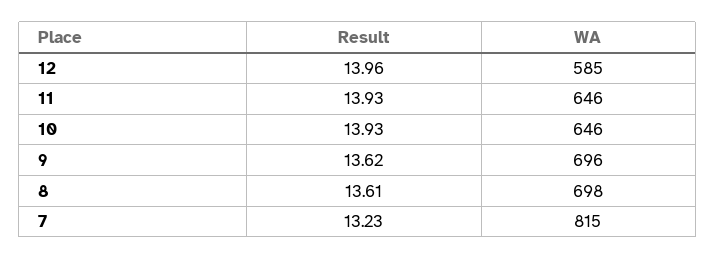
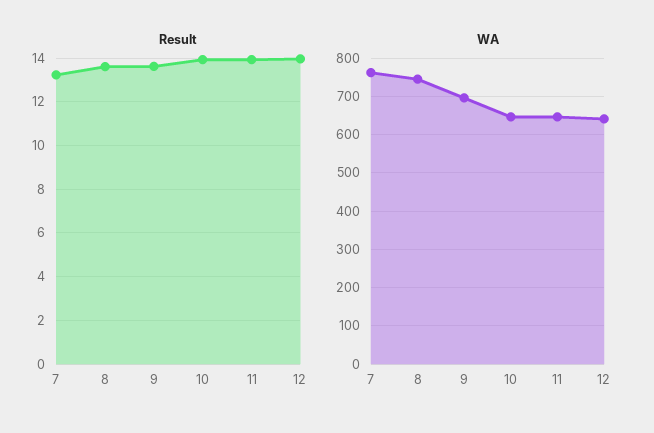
WA, 12: 585 -> 640
WA, 8: 698 -> 740
WA, 7: 815 -> 760

